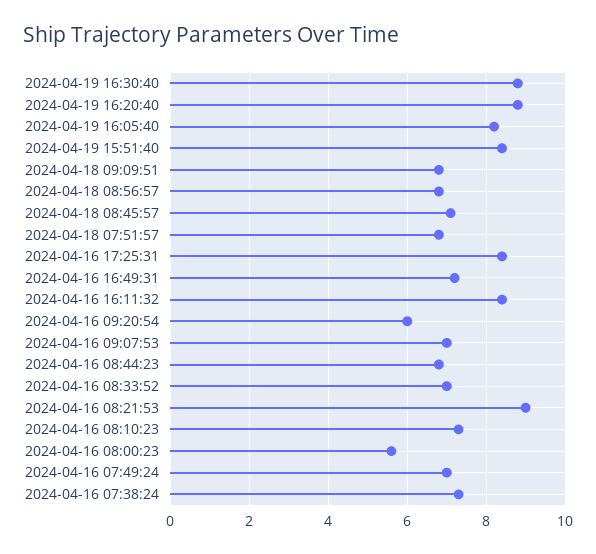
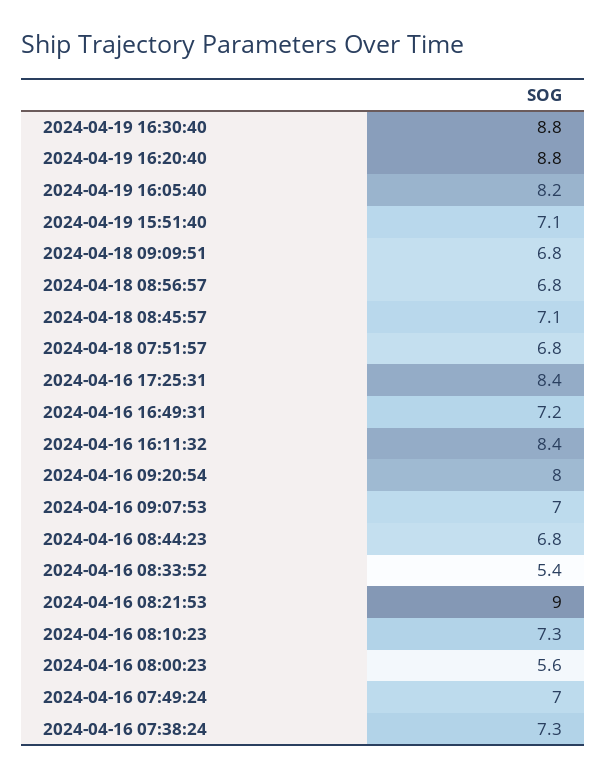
2024-04-19 15:51:40: 8.5 -> 7.1
2024-04-16 09:20:54: 6 -> 8
2024-04-16 08:33:52: 7 -> 5.4

